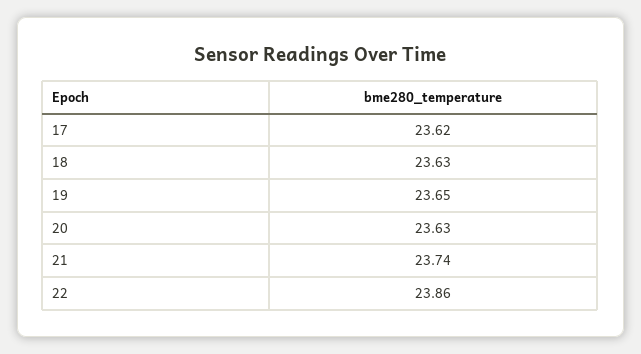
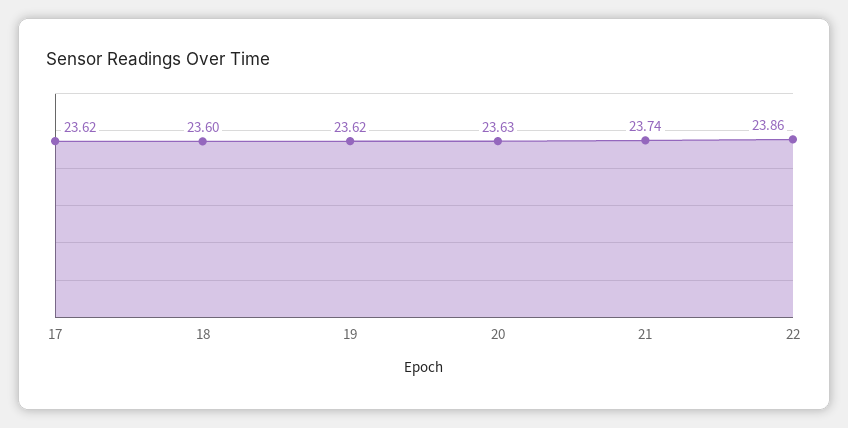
18: 23.63 -> 23.6
19: 23.65 -> 23.62

